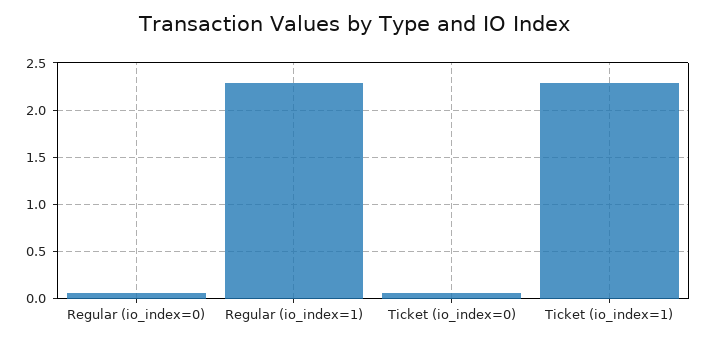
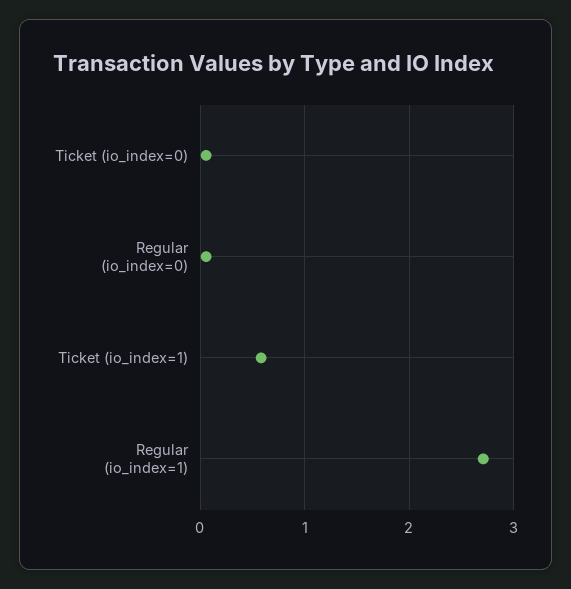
Regular (io_index=1): 2.3 -> 2.7
Ticket (io_index=1): 2.3 -> 0.6

